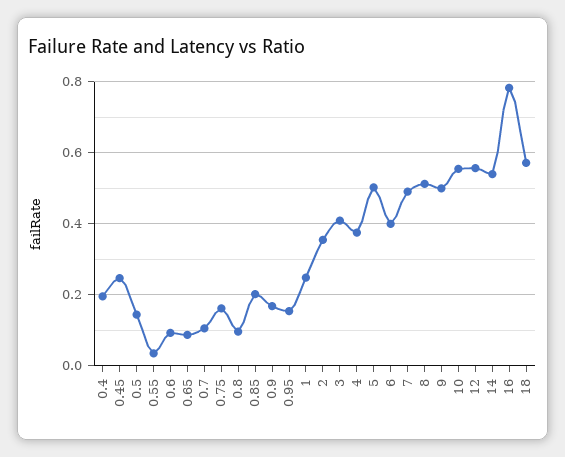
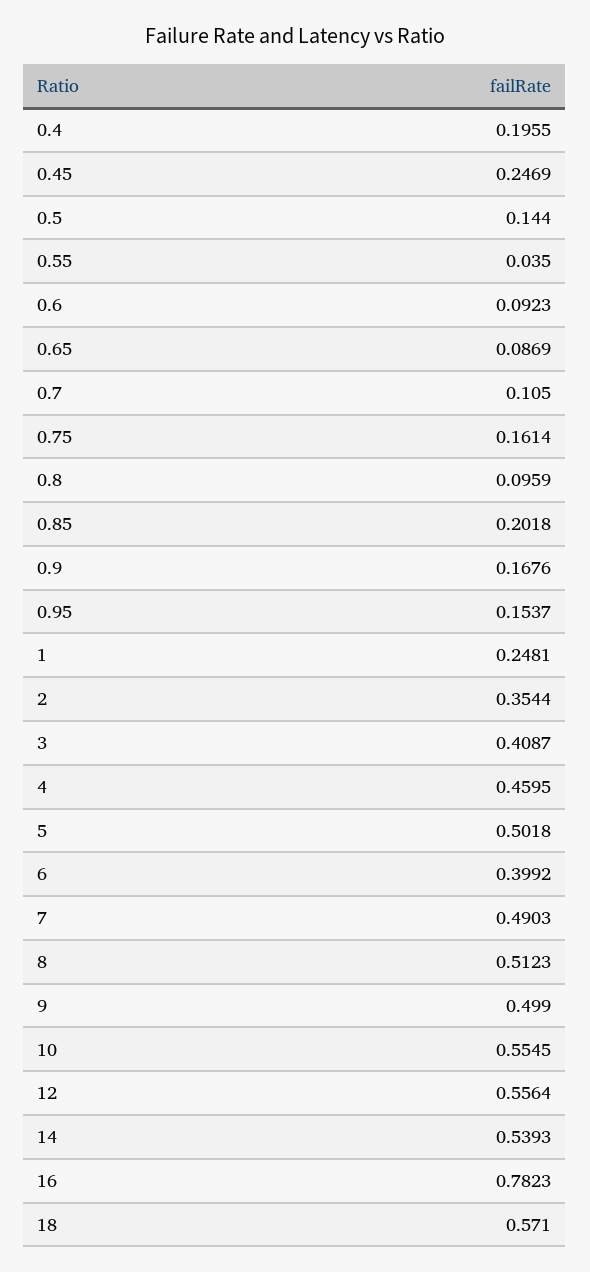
4: 0.38 -> 0.4595

